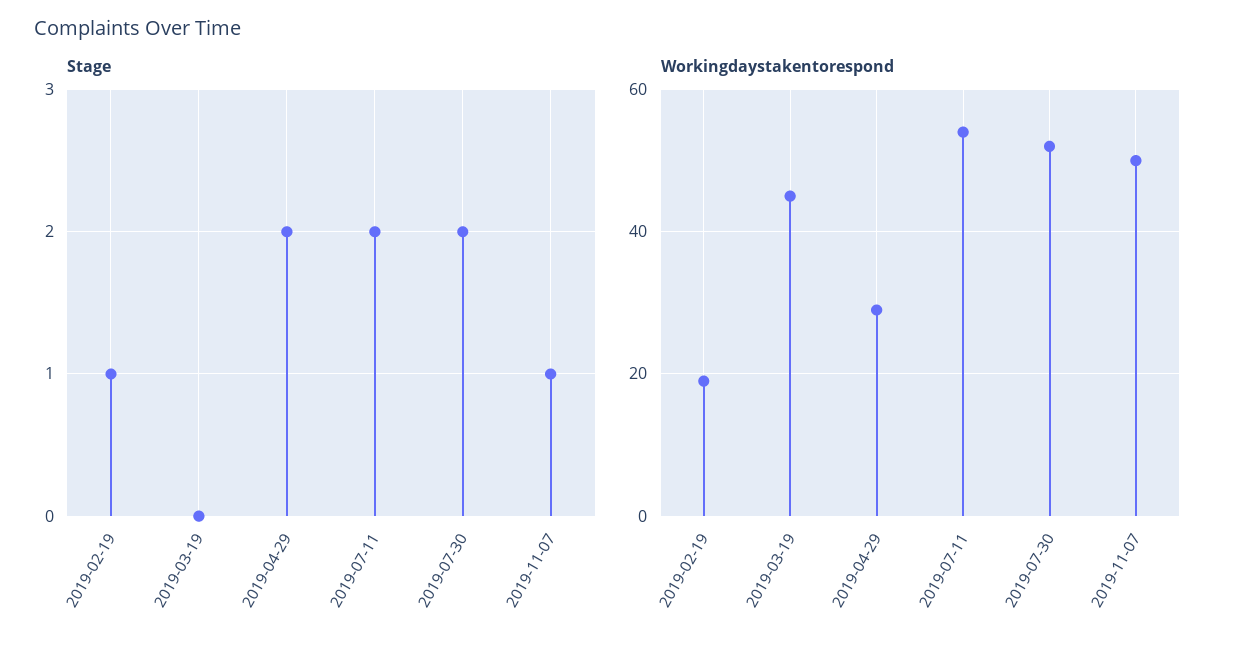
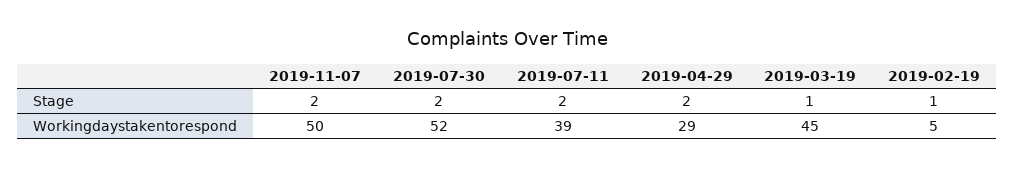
Stage, 2019-03-19: 0 -> 1
Stage, 2019-11-07: 1 -> 2
Workingdaystakentorespond, 2019-02-19: 20 -> 5
Workingdaystakentorespond, 2019-07-11: 55 -> 39

